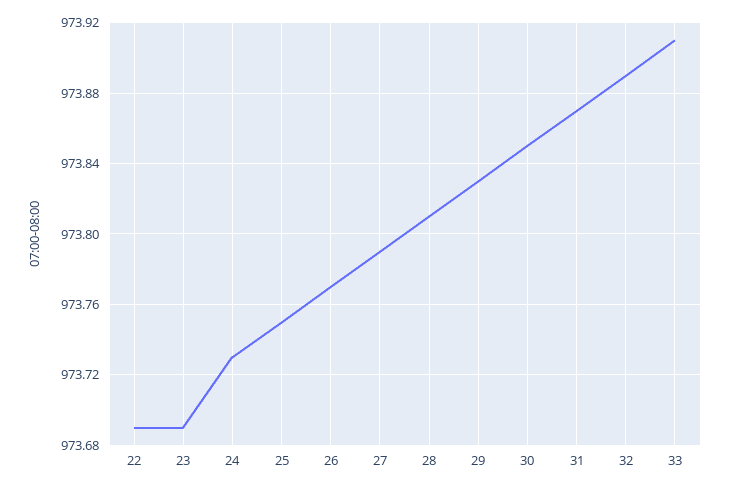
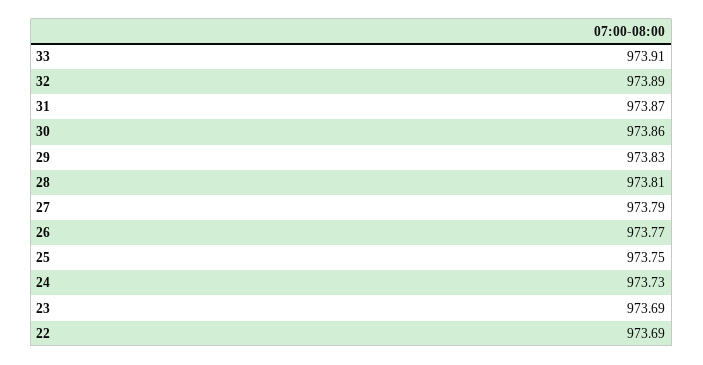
30: 973.85 -> 973.86

